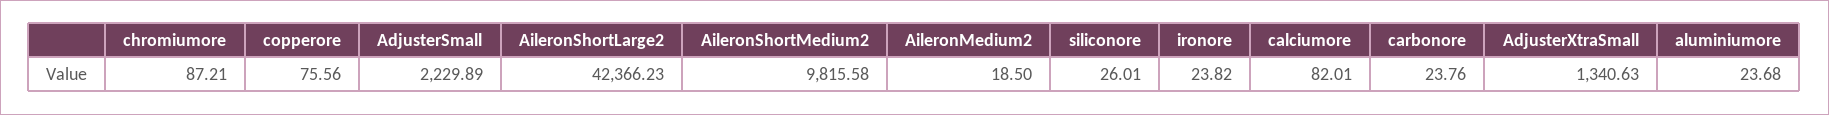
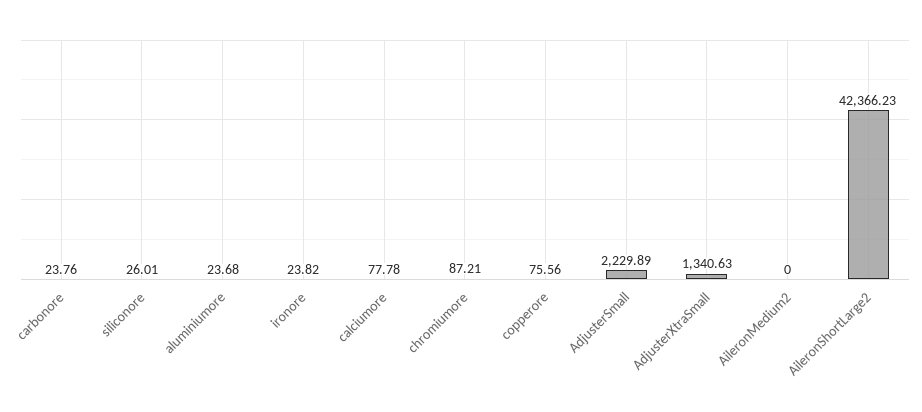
AileronShortMedium2: 9815.58 -> none
AileronMedium2: 18.5 -> 0
calciumore: 82.01 -> 77.78

